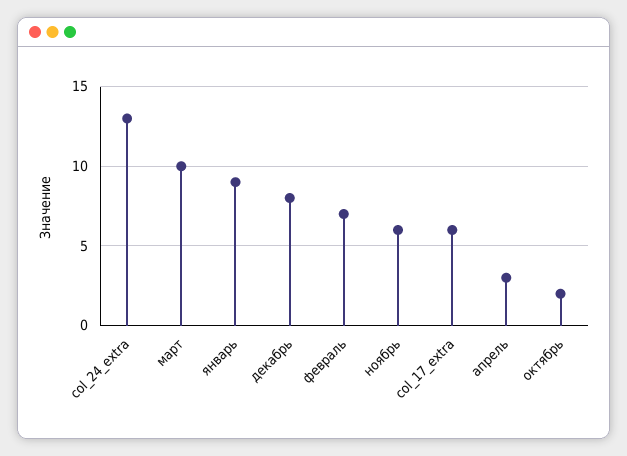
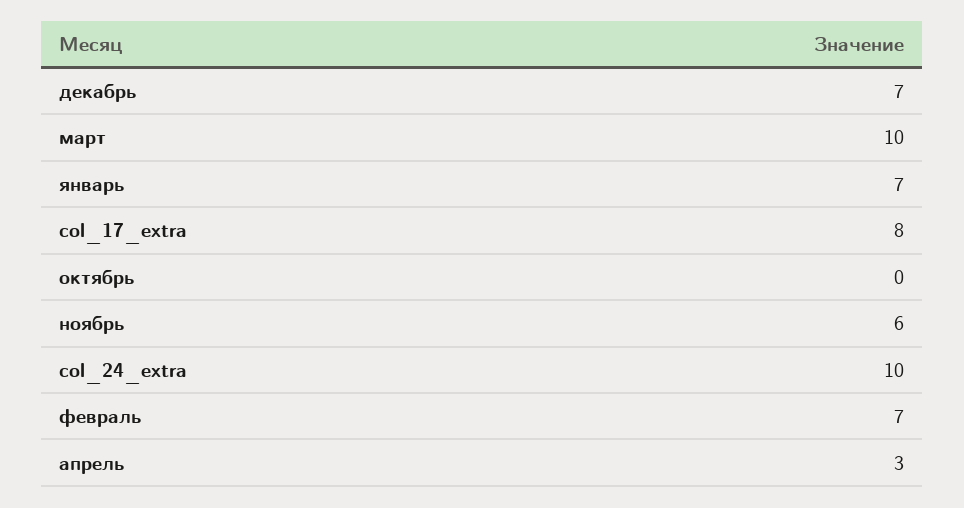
col_24_extra: 13 -> 10
январь: 9 -> 7
декабрь: 8 -> 7
col_17_extra: 6 -> 8
октябрь: 2 -> 0

